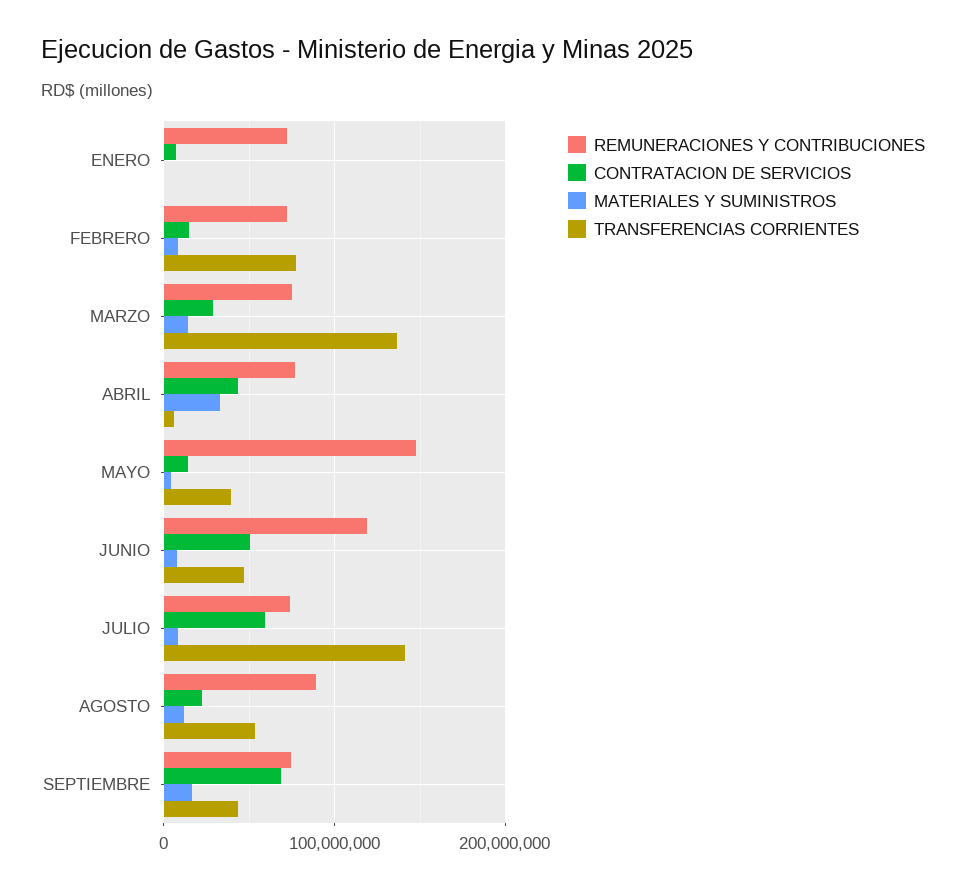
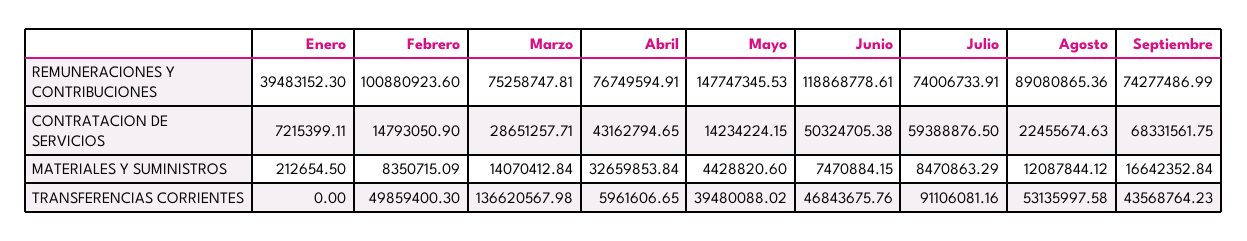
REMUNERACIONES Y CONTRIBUCIONES, ENERO: 70000000 -> 39483152.3
REMUNERACIONES Y CONTRIBUCIONES, FEBRERO: 70000000 -> 100880923.6
TRANSFERENCIAS CORRIENTES, FEBRERO: 80000000 -> 49859400.3
TRANSFERENCIAS CORRIENTES, JULIO: 140000000 -> 91106081.16

